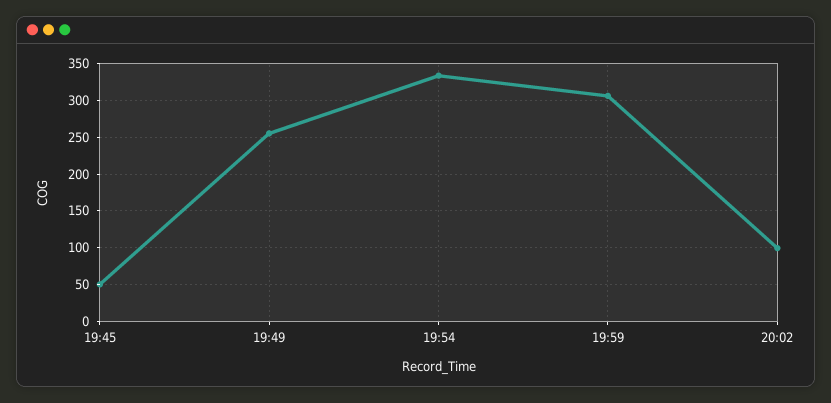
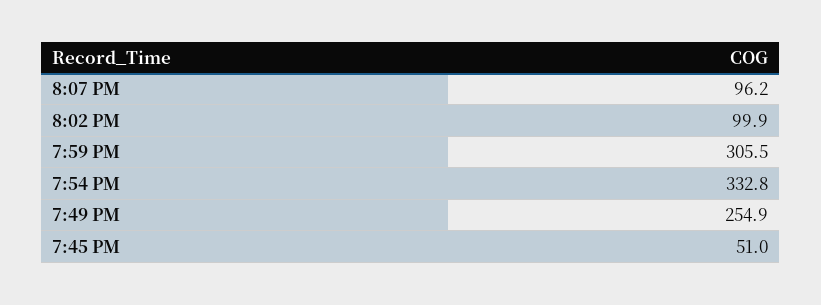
8:07 PM: none -> 96.2

